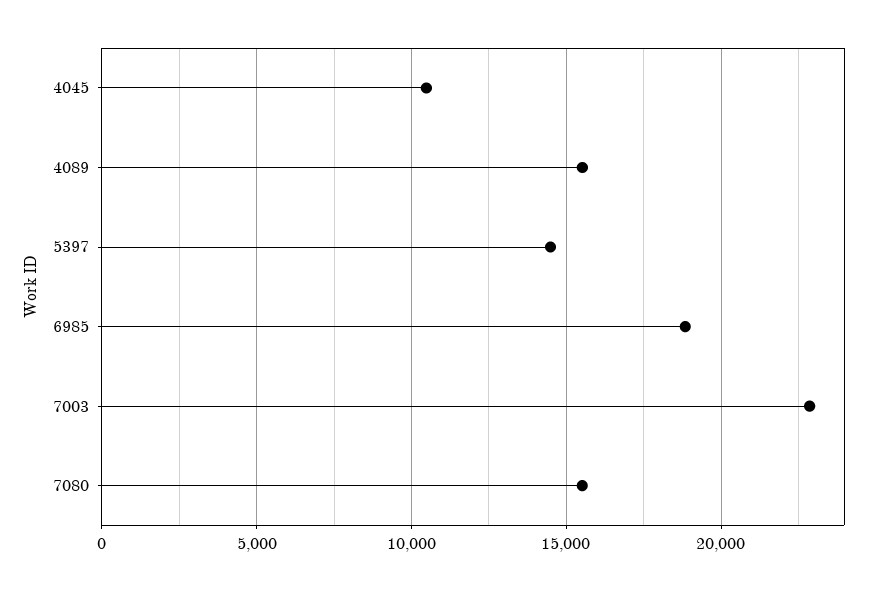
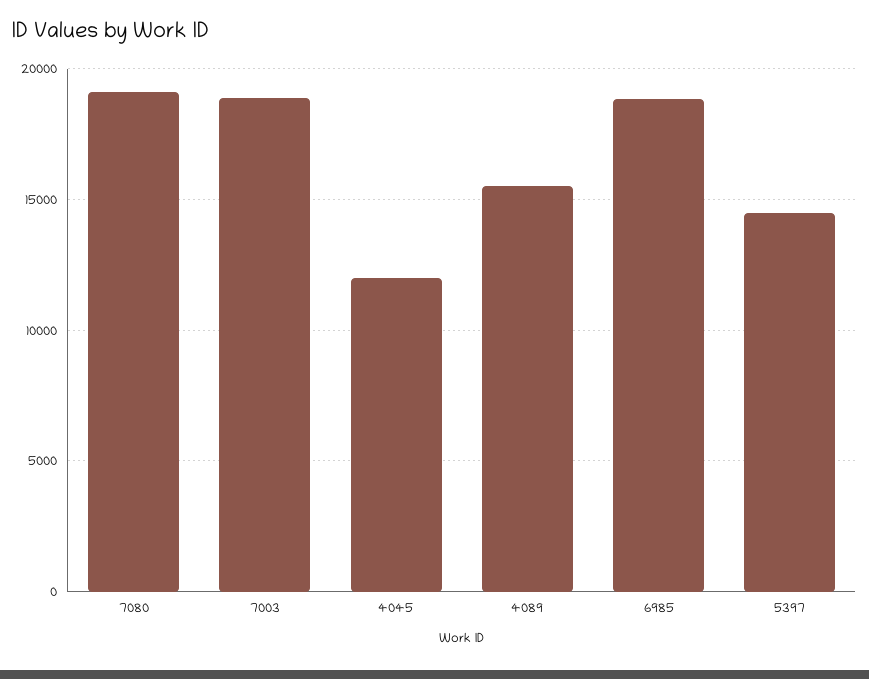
4045: 10500 -> 12000
7003: 23000 -> 19000
7080: 15500 -> 19000

